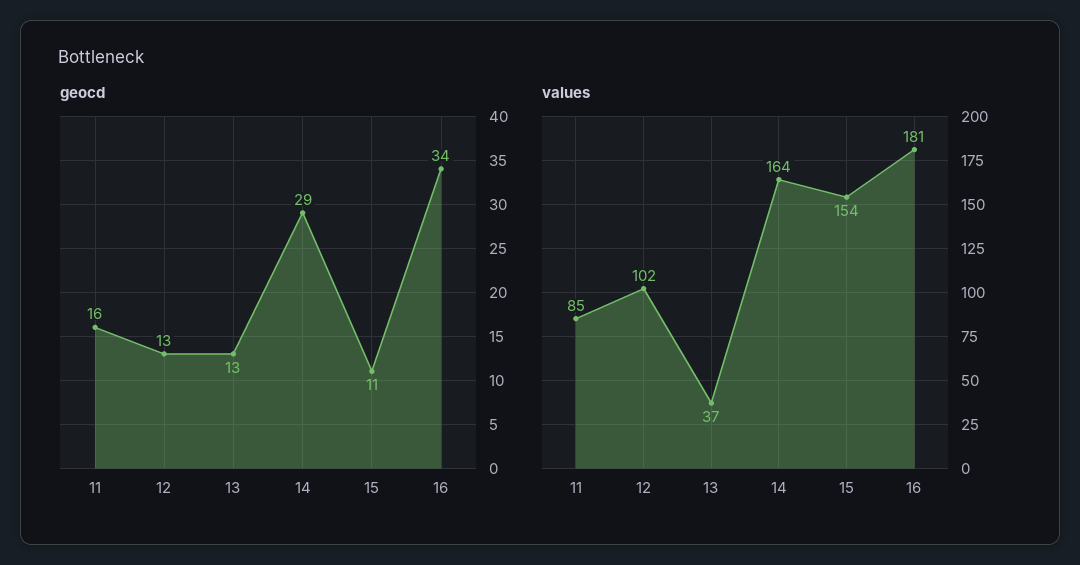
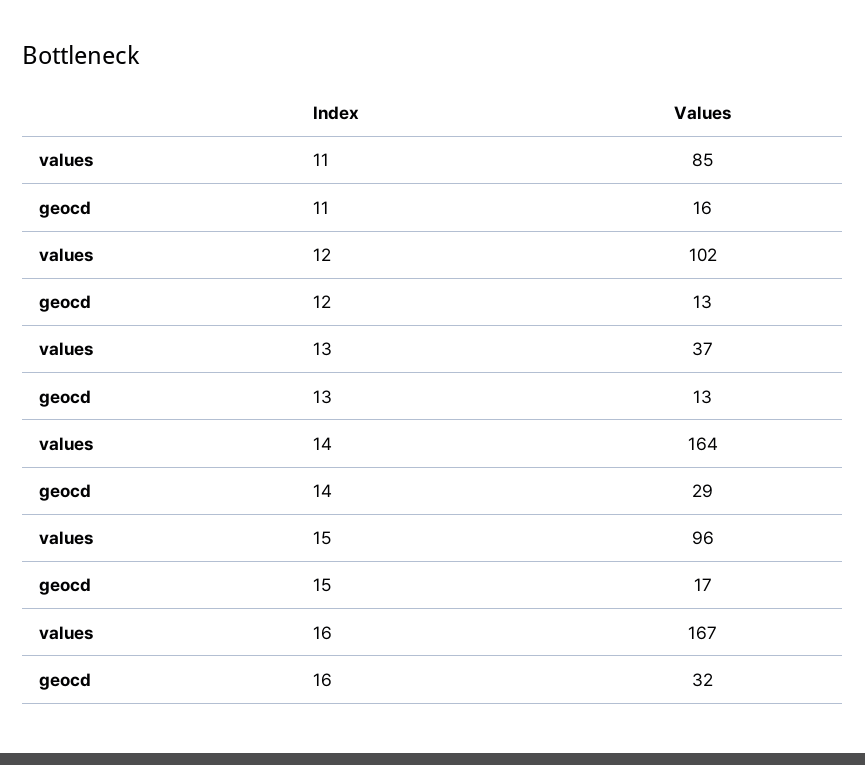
geocd, 15: 11 -> 17
geocd, 16: 34 -> 32
values, 15: 154 -> 96
values, 16: 181 -> 167

